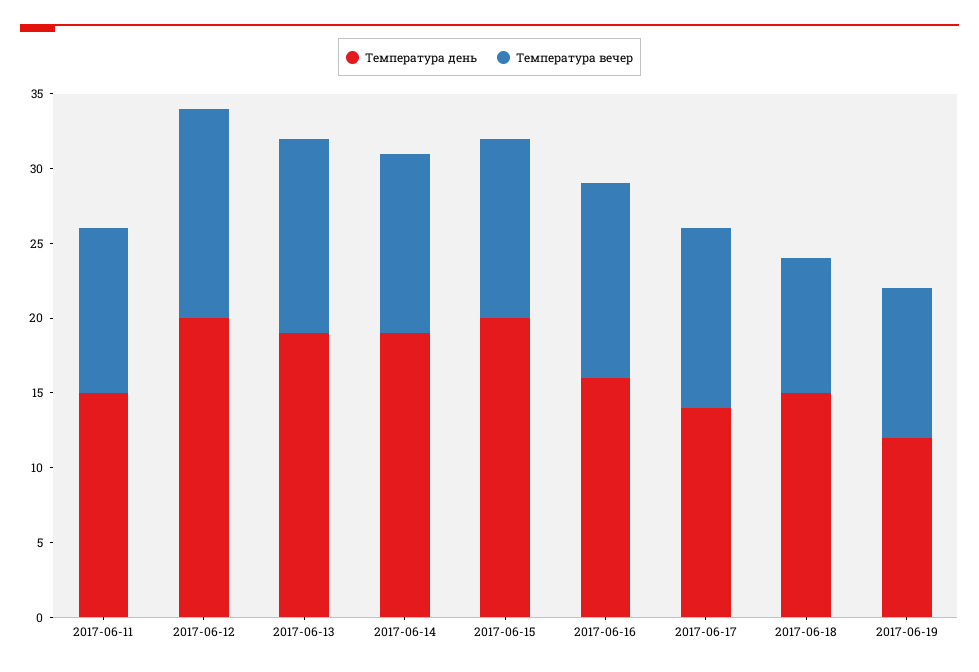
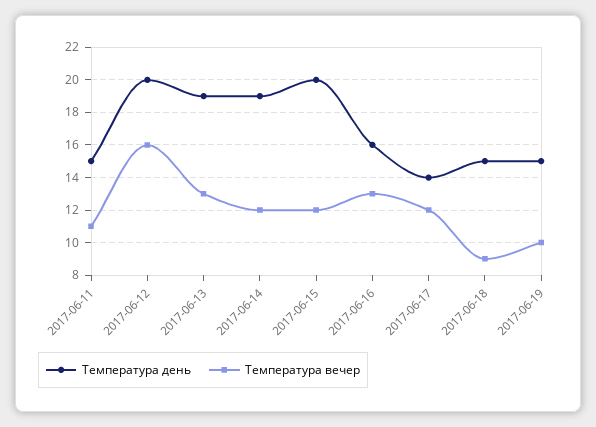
Температура вечер, 2017-06-12: 14 -> 16
Температура день, 2017-06-19: 12 -> 15

